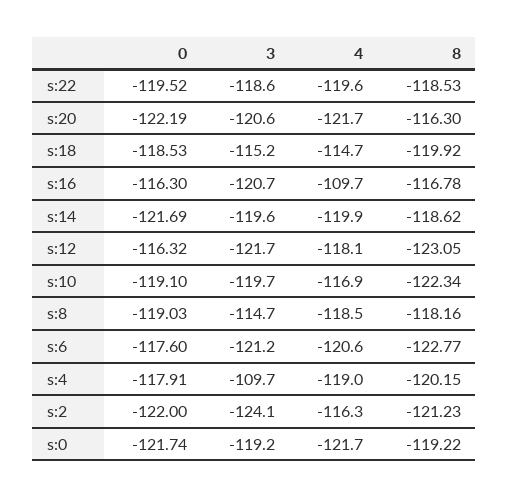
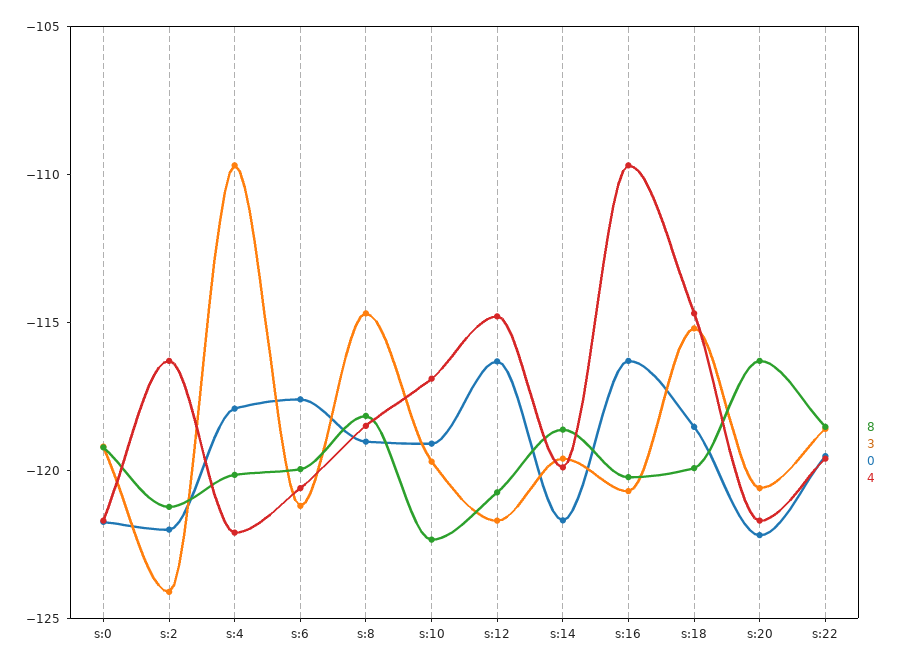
8, s:16: -116.78 -> -120
4, s:12: -118.1 -> -115
8, s:12: -123.05 -> -121
8, s:6: -122.77 -> -120
4, s:4: -119 -> -122

